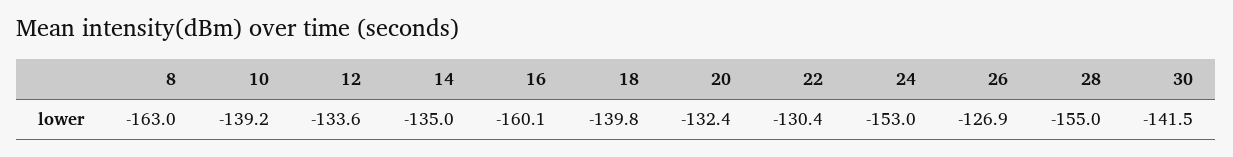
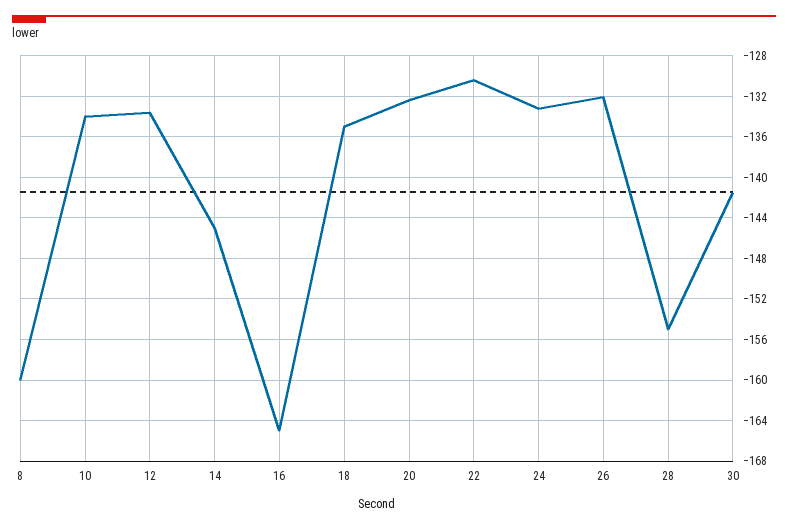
8: -163 -> -160
10: -139.2 -> -134
14: -135 -> -145
16: -160.1 -> -165
18: -139.8 -> -135
24: -153 -> -133
26: -126.9 -> -132

